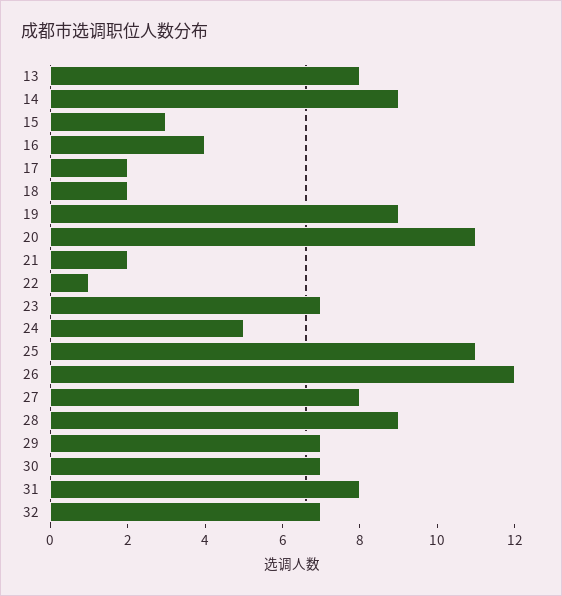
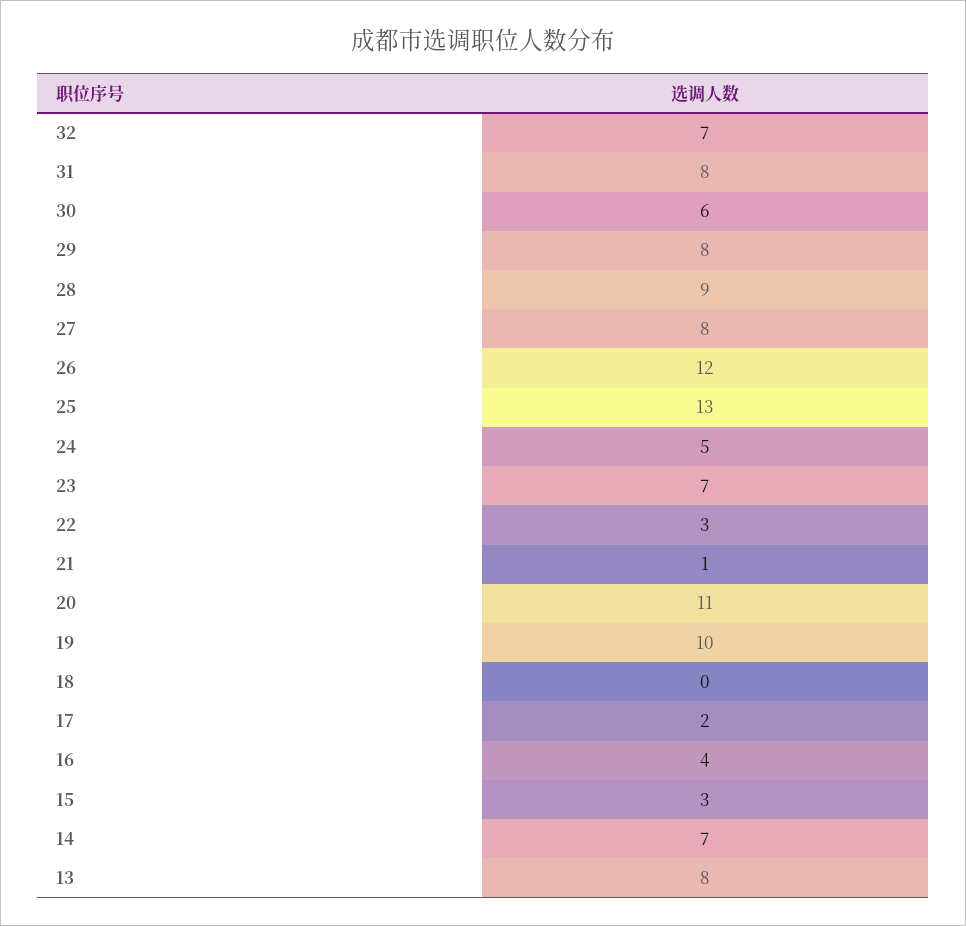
14: 9 -> 7
18: 2 -> 0
19: 9 -> 10
21: 2 -> 1
22: 1 -> 3
25: 11 -> 13
29: 7 -> 8
30: 7 -> 6

